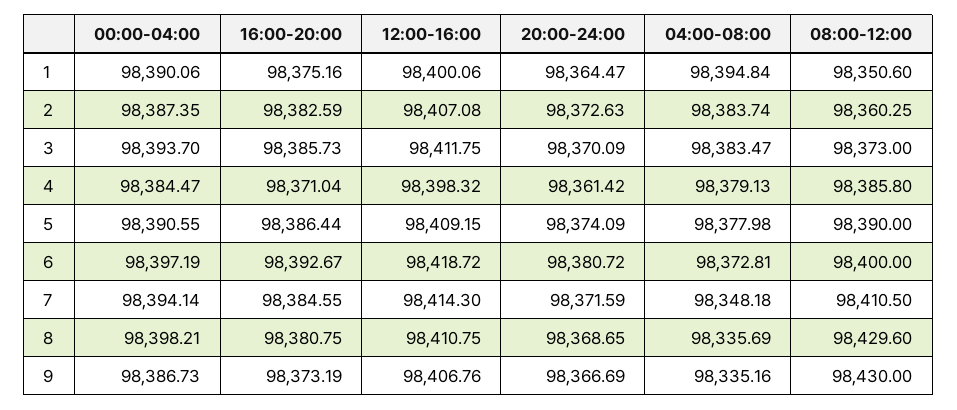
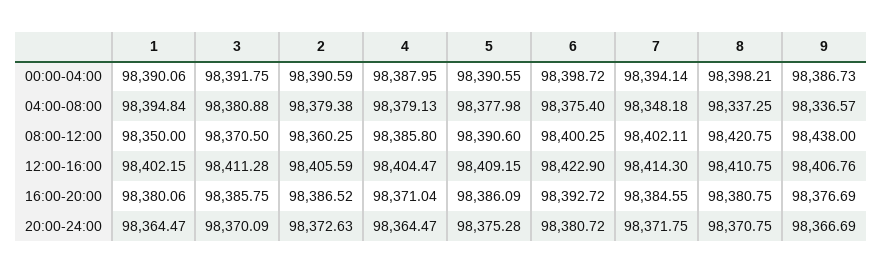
16:00-20:00, 1: 98375.16 -> 98380.06
12:00-16:00, 1: 98400.06 -> 98402.15
08:00-12:00, 1: 98350.6 -> 98350
00:00-04:00, 2: 98387.35 -> 98390.59
16:00-20:00, 2: 98382.59 -> 98386.52
12:00-16:00, 2: 98407.08 -> 98405.59
04:00-08:00, 2: 98383.74 -> 98379.38
00:00-04:00, 3: 98393.7 -> 98391.75
16:00-20:00, 3: 98385.73 -> 98385.75
12:00-16:00, 3: 98411.75 -> 98411.28
04:00-08:00, 3: 98383.47 -> 98380.88
08:00-12:00, 3: 98373 -> 98370.5
00:00-04:00, 4: 98384.47 -> 98387.95
12:00-16:00, 4: 98398.32 -> 98404.47
20:00-24:00, 4: 98361.42 -> 98364.47
16:00-20:00, 5: 98386.44 -> 98386.09
20:00-24:00, 5: 98374.09 -> 98375.28
08:00-12:00, 5: 98390 -> 98390.6
00:00-04:00, 6: 98397.19 -> 98398.72
16:00-20:00, 6: 98392.67 -> 98392.72
12:00-16:00, 6: 98418.72 -> 98422.9
04:00-08:00, 6: 98372.81 -> 98375.4
08:00-12:00, 6: 98400 -> 98400.25
20:00-24:00, 7: 98371.59 -> 98371.75
08:00-12:00, 7: 98410.5 -> 98402.11
20:00-24:00, 8: 98368.65 -> 98370.75
04:00-08:00, 8: 98335.69 -> 98337.25
08:00-12:00, 8: 98429.6 -> 98420.75
16:00-20:00, 9: 98373.19 -> 98376.69
04:00-08:00, 9: 98335.16 -> 98336.57
08:00-12:00, 9: 98430 -> 98438

